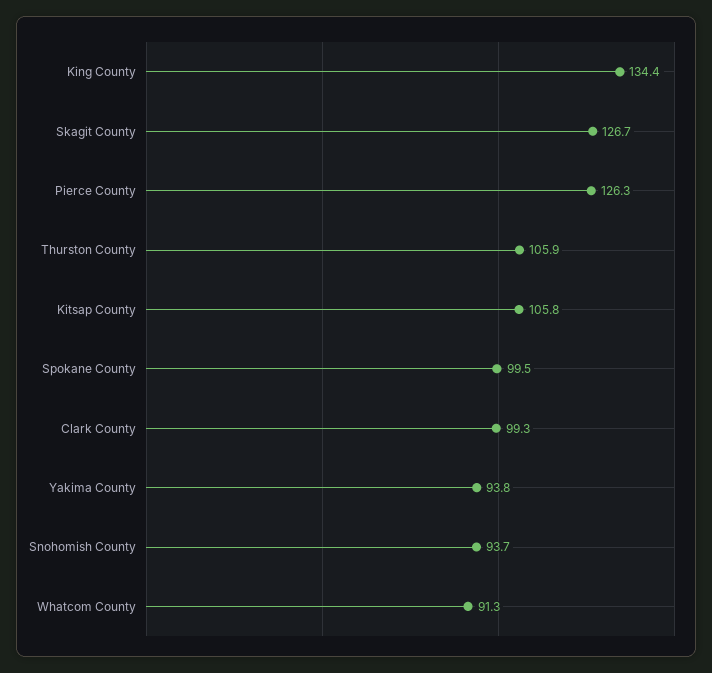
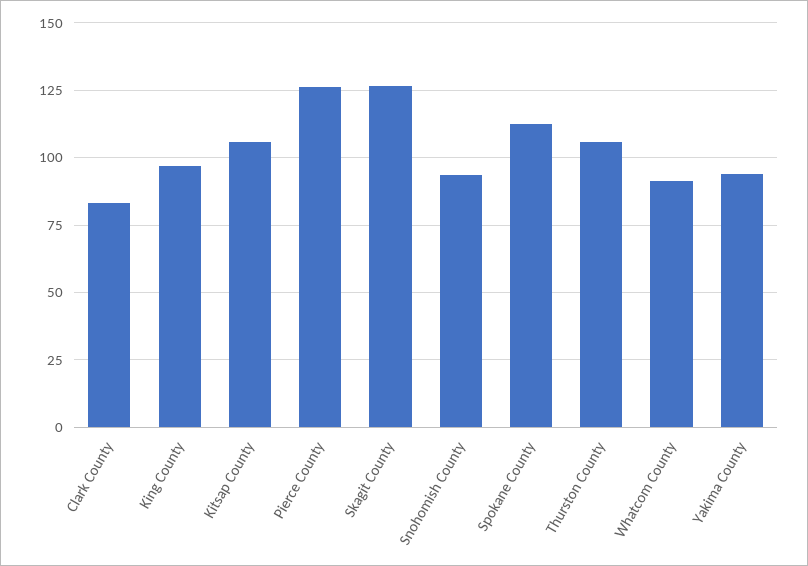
King County: 134.4 -> 97.5
Spokane County: 99.5 -> 112.5
Clark County: 99.3 -> 82.5

